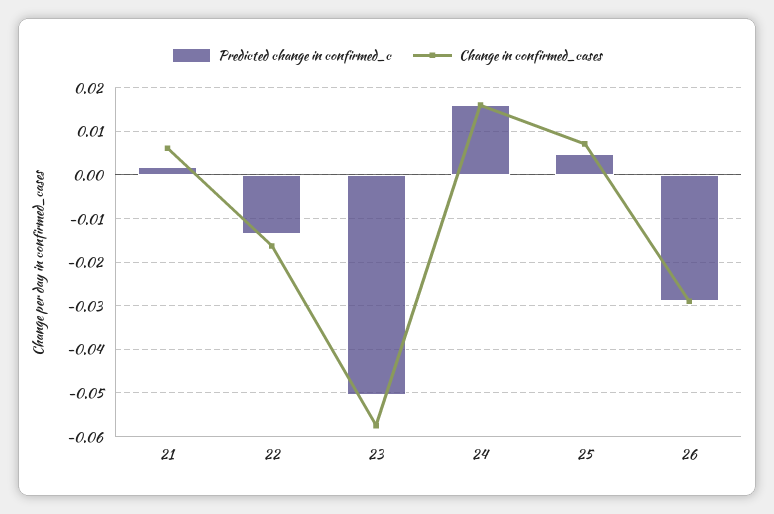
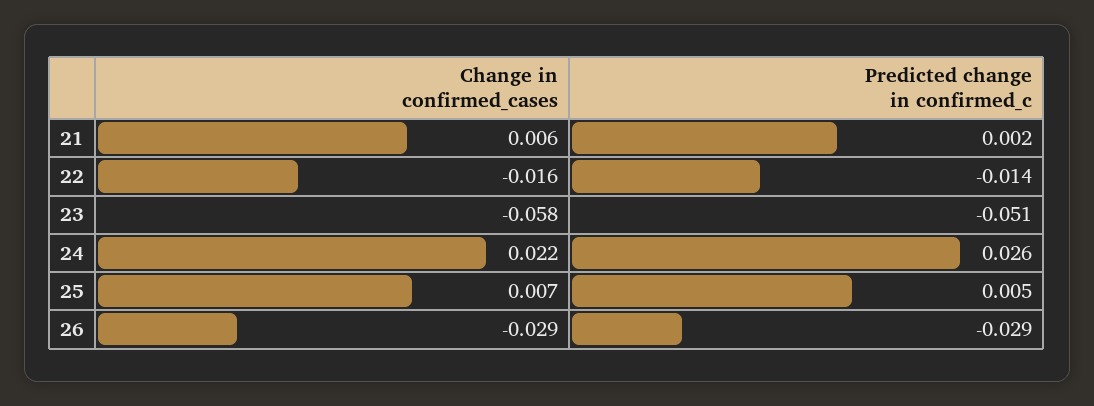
Predicted change in confirmed_c, 24: 0.016 -> 0.026
Change in confirmed_cases, 24: 0.016 -> 0.022

